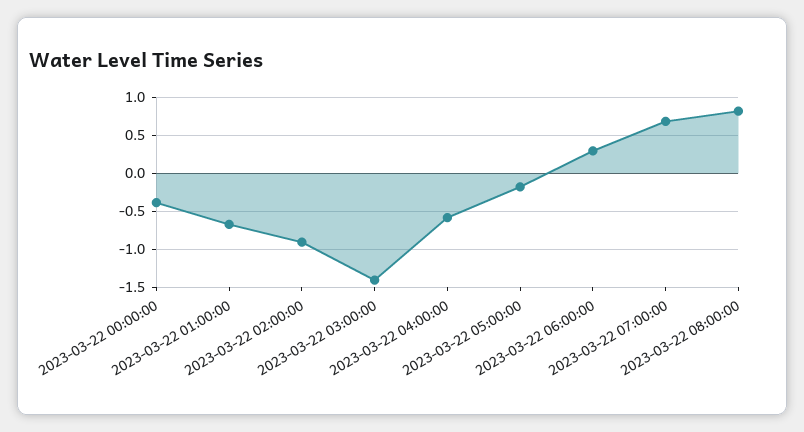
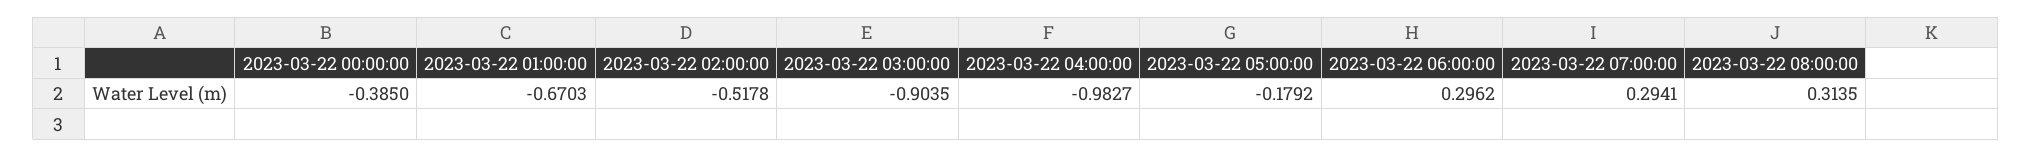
2023-03-22 02:00:00: -0.9 -> -0.5178
2023-03-22 03:00:00: -1.4 -> -0.9035
2023-03-22 04:00:00: -0.6 -> -0.9827
2023-03-22 07:00:00: 0.7 -> 0.2941
2023-03-22 08:00:00: 0.8 -> 0.3135

